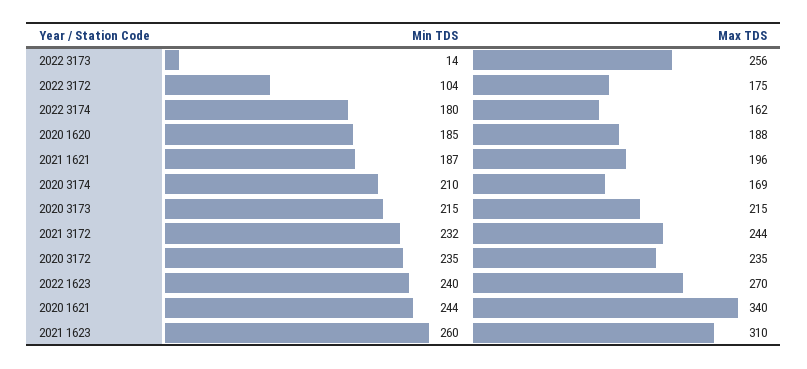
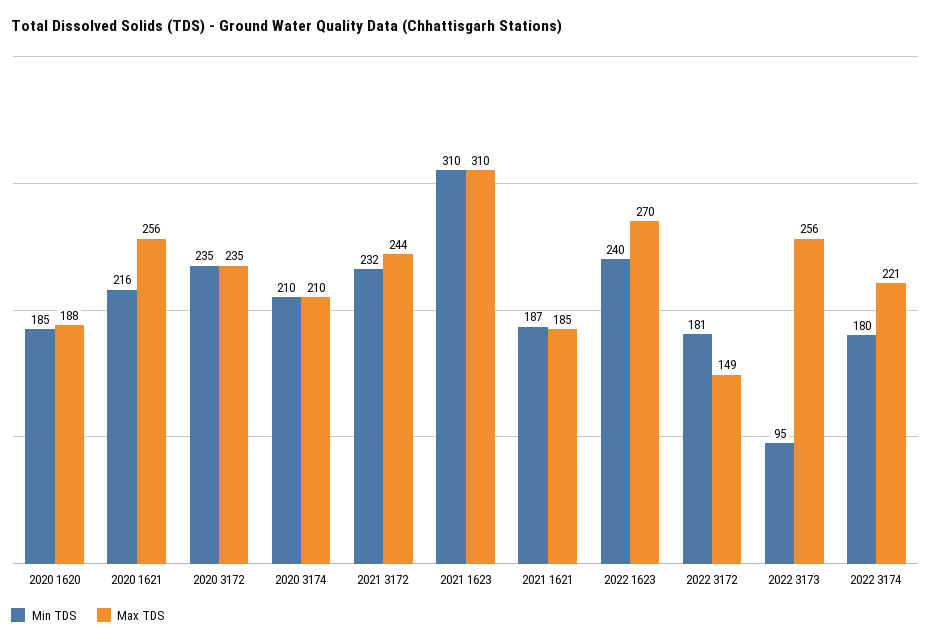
Min TDS, 2022 3173: 14 -> 95
Min TDS, 2022 3172: 104 -> 181
Max TDS, 2022 3172: 175 -> 149
Max TDS, 2022 3174: 162 -> 221
Max TDS, 2021 1621: 196 -> 185
Max TDS, 2020 3174: 169 -> 210
Min TDS, 2020 3173: 215 -> none
Max TDS, 2020 3173: 215 -> none
Min TDS, 2020 1621: 244 -> 216
Max TDS, 2020 1621: 340 -> 256
Min TDS, 2021 1623: 260 -> 310

